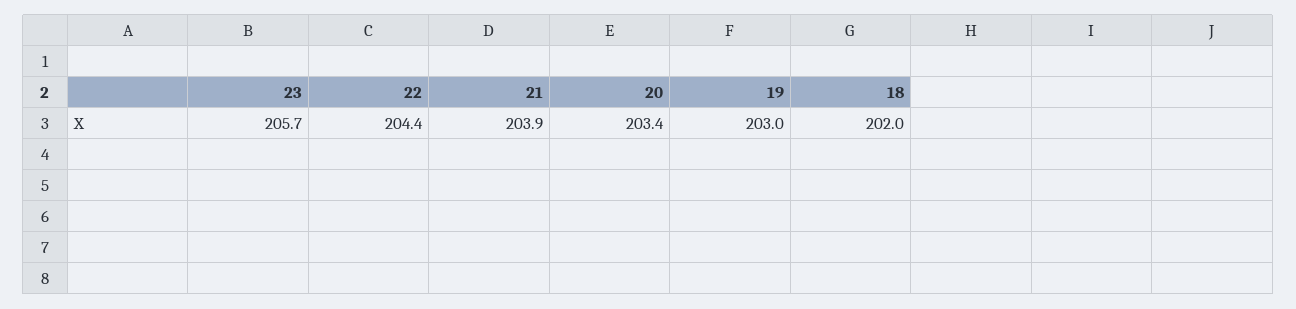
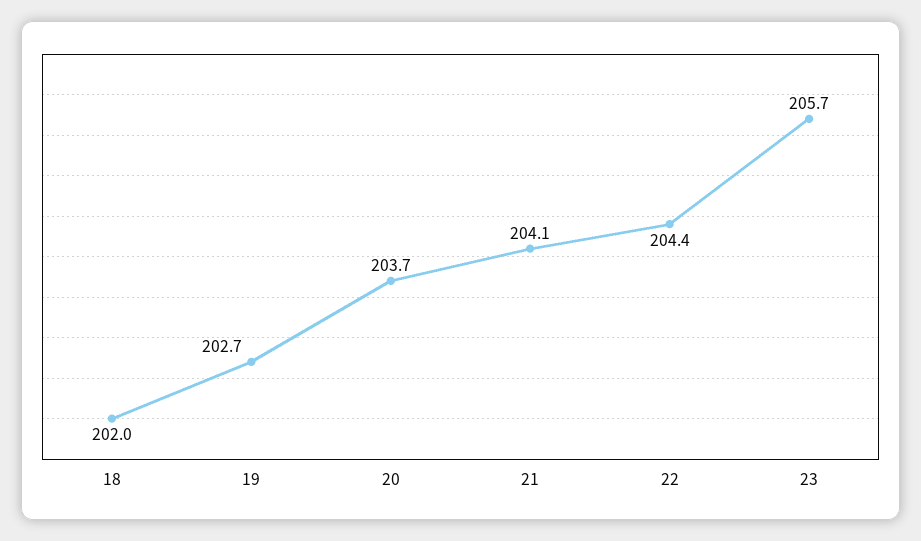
21: 203.9 -> 204.1
20: 203.4 -> 203.7
19: 203 -> 202.7

